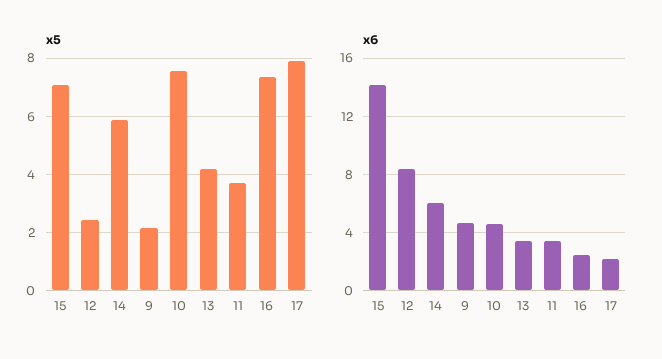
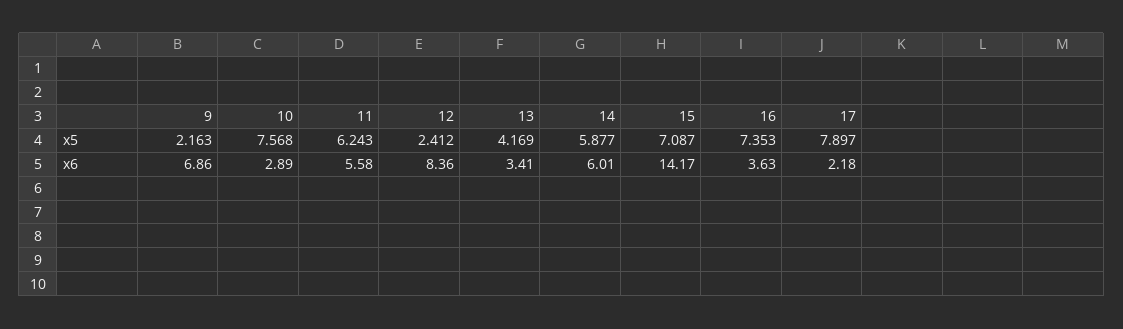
x5, 11: 3.75 -> 6.243
x6, 9: 4.5 -> 6.86
x6, 10: 4.5 -> 2.89
x6, 11: 3.5 -> 5.58
x6, 16: 2.5 -> 3.63

